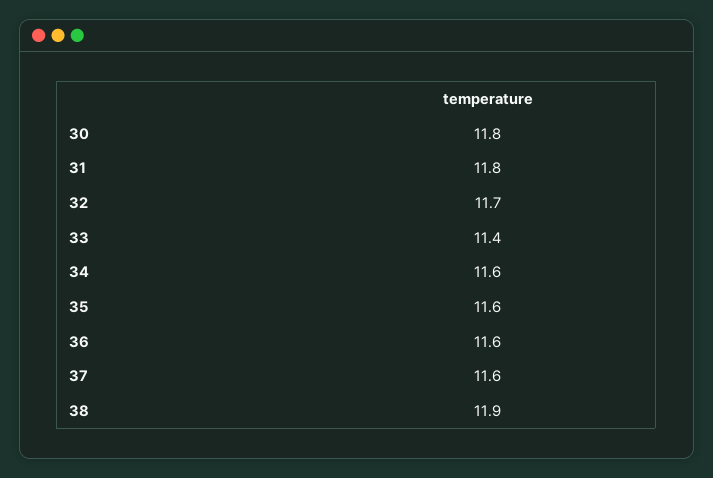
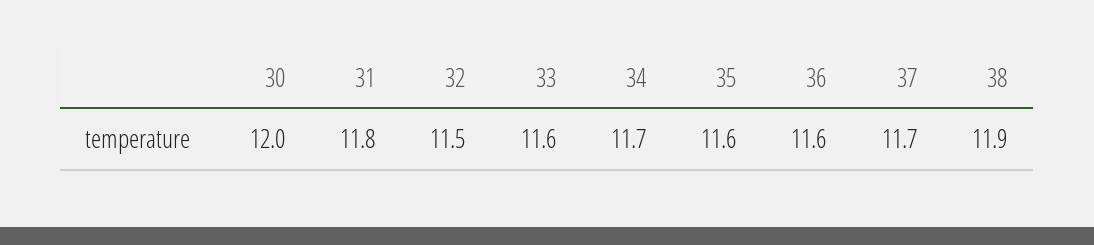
30: 11.8 -> 12
32: 11.7 -> 11.5
33: 11.4 -> 11.6
34: 11.6 -> 11.7
37: 11.6 -> 11.7

